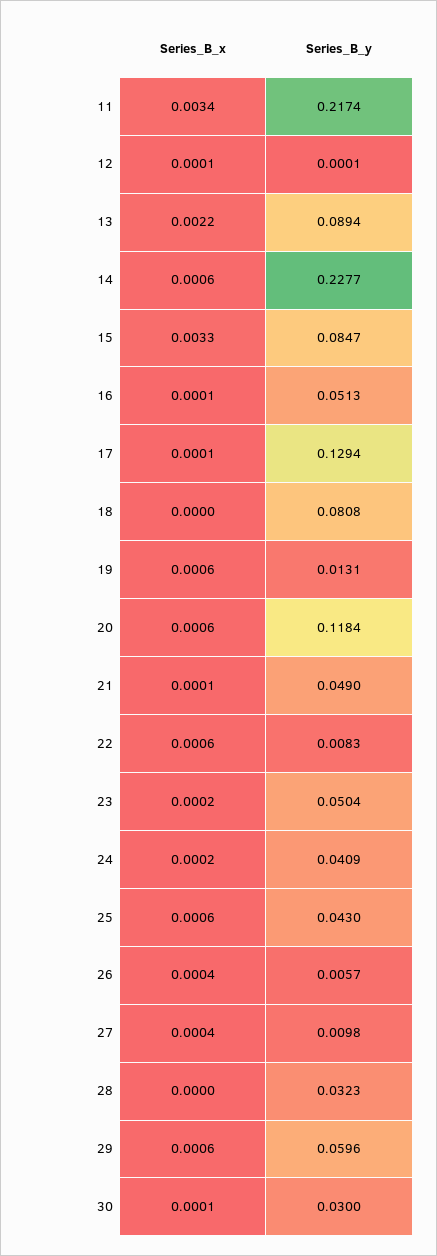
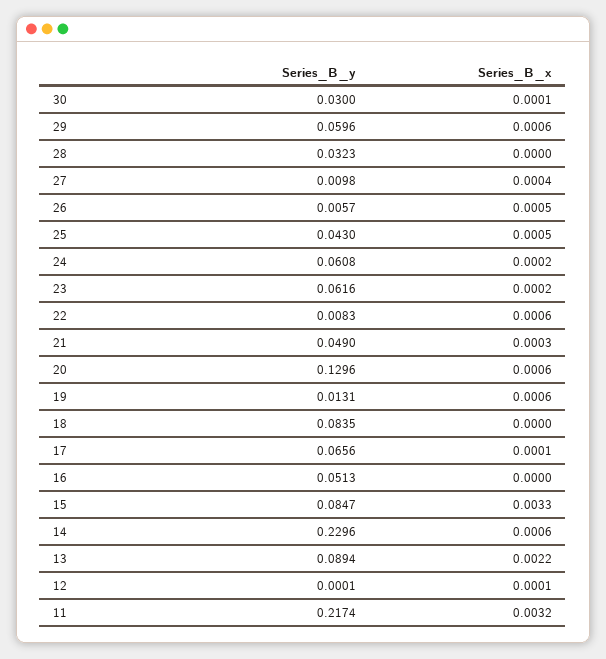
Series_B_x, 11: 0.0034 -> 0.0032
Series_B_y, 14: 0.2277 -> 0.2296
Series_B_x, 16: 0.0001 -> 0
Series_B_y, 17: 0.1294 -> 0.0656
Series_B_y, 18: 0.0808 -> 0.0835
Series_B_y, 20: 0.1184 -> 0.1296
Series_B_x, 21: 0.0001 -> 0.0003
Series_B_y, 23: 0.0504 -> 0.0616
Series_B_y, 24: 0.0409 -> 0.0608
Series_B_x, 25: 0.0006 -> 0.0005
Series_B_x, 26: 0.0004 -> 0.0005

